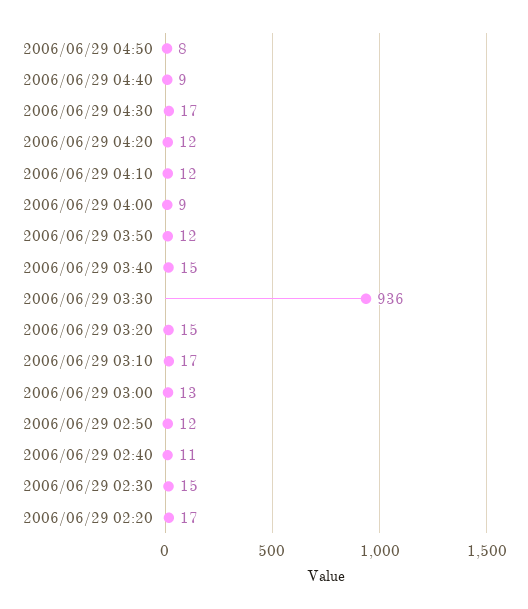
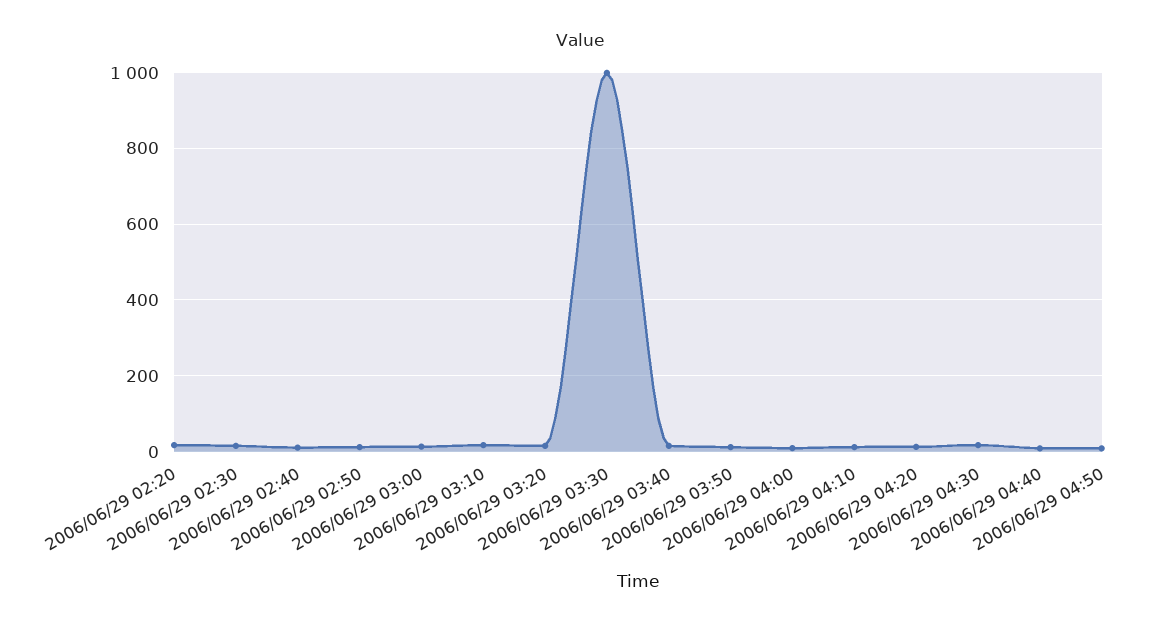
2006/06/29 03:30: 936 -> 1000

